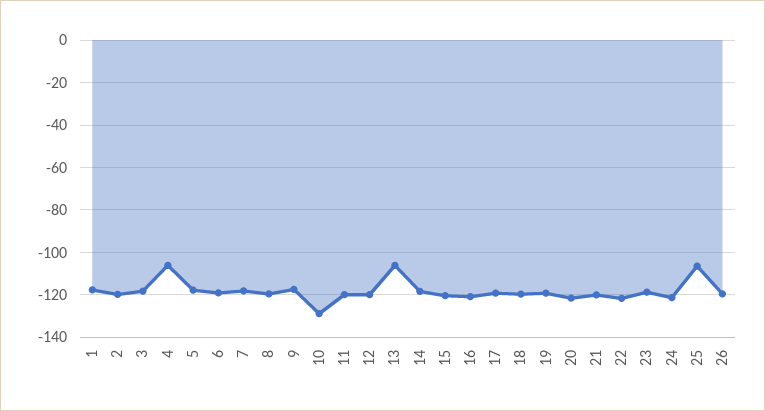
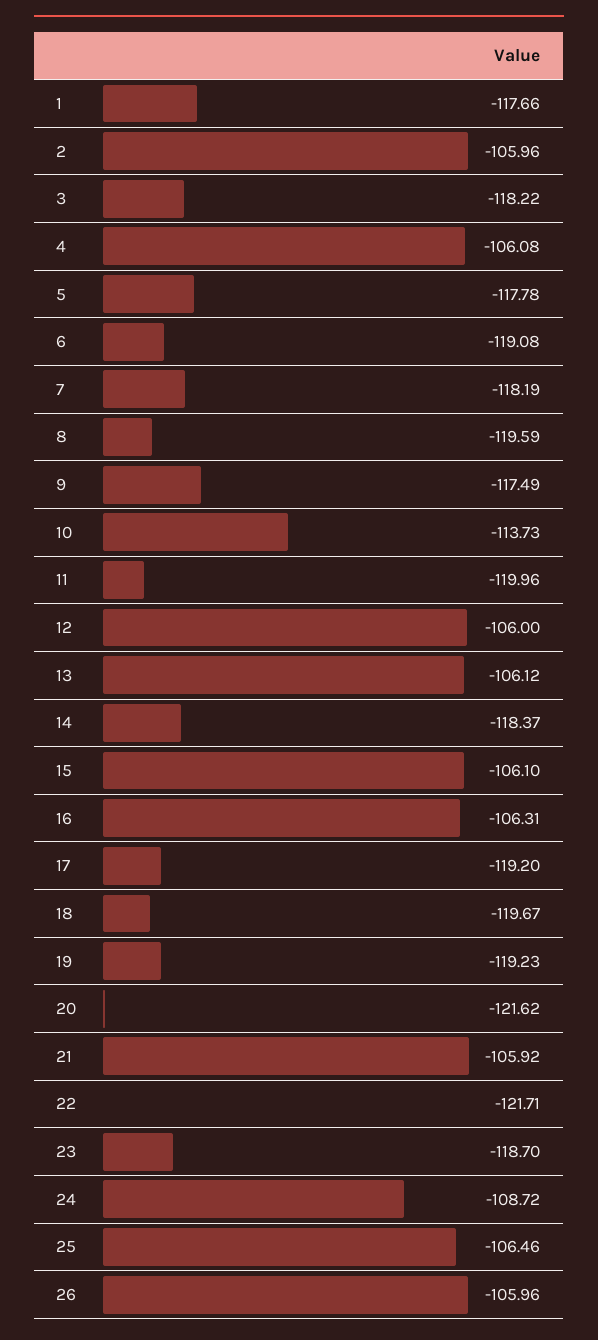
2: -120 -> -105.96
10: -130 -> -113.73
12: -120 -> -106
15: -120 -> -106.1
16: -120 -> -106.31
21: -120 -> -105.92
24: -120 -> -108.72
26: -120 -> -105.96

